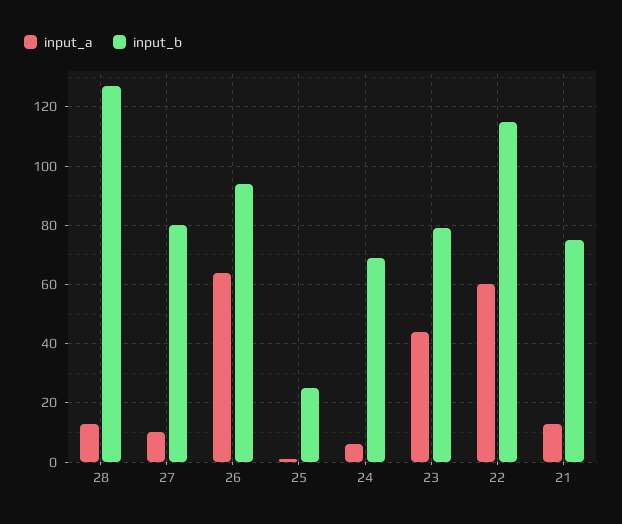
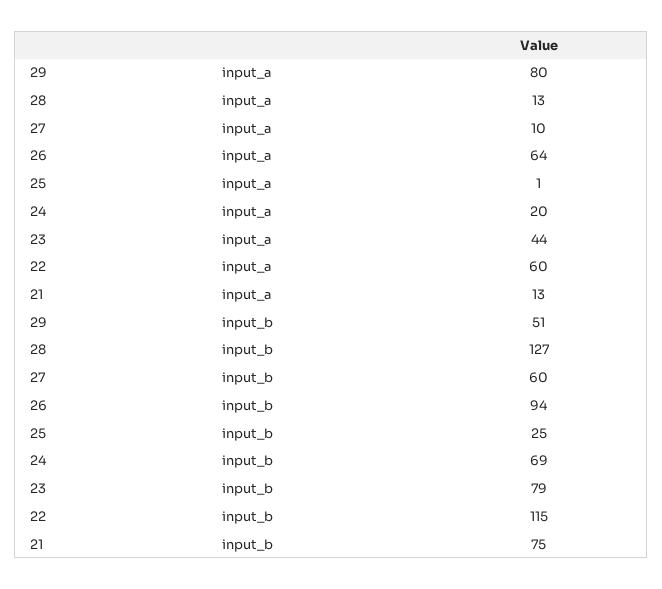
input_b, 27: 80 -> 60
input_a, 24: 5 -> 20
input_a, 29: none -> 80
input_b, 29: none -> 51

